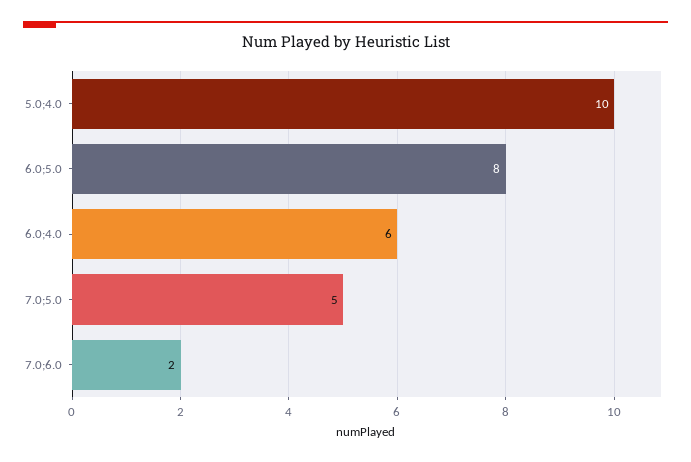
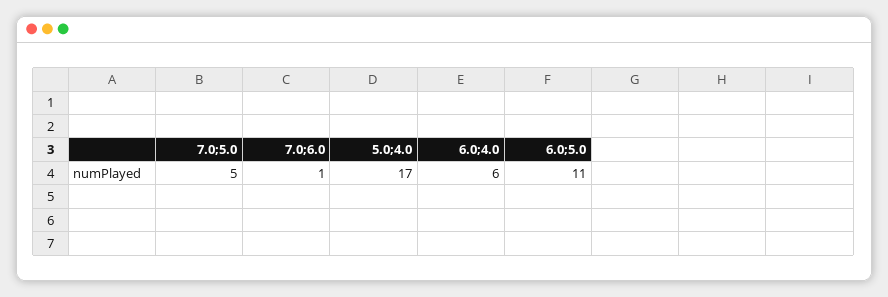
5.0;4.0: 10 -> 17
6.0;5.0: 8 -> 11
7.0;6.0: 2 -> 1

